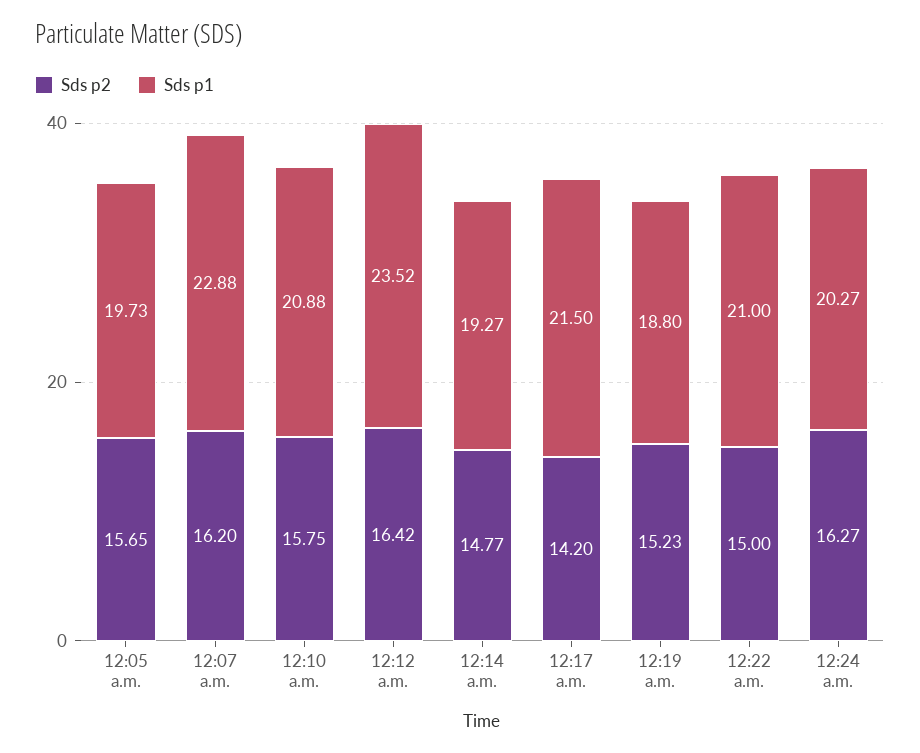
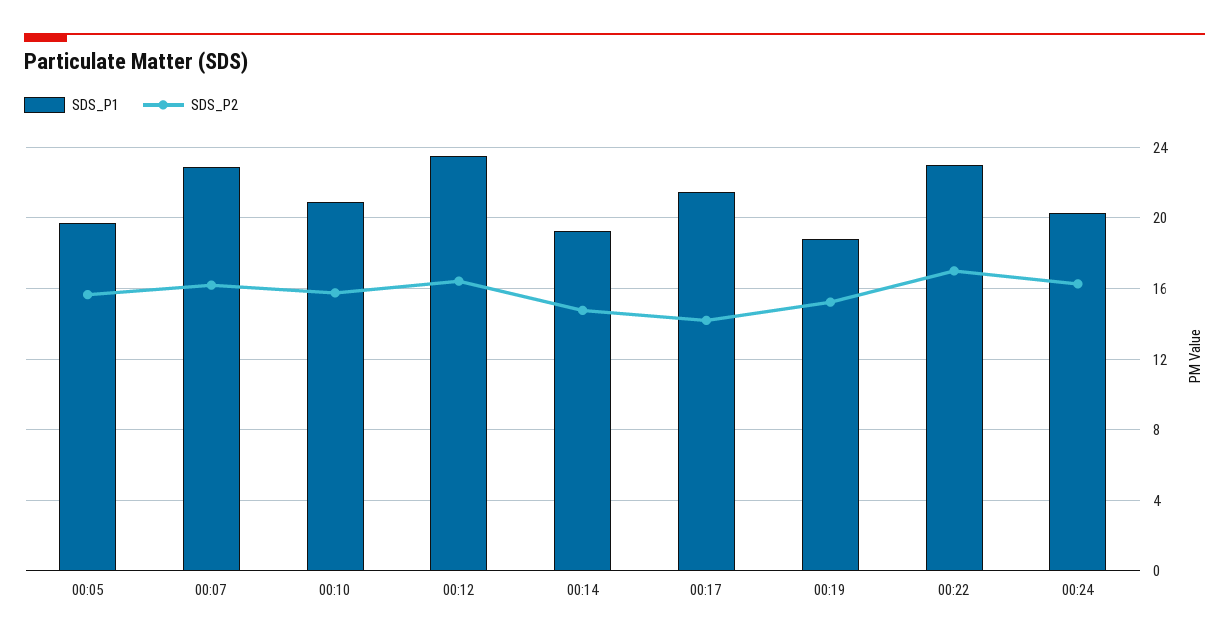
Sds p2, 12:22 a.m.: 15 -> 17
Sds p1, 12:22 a.m.: 21 -> 23

